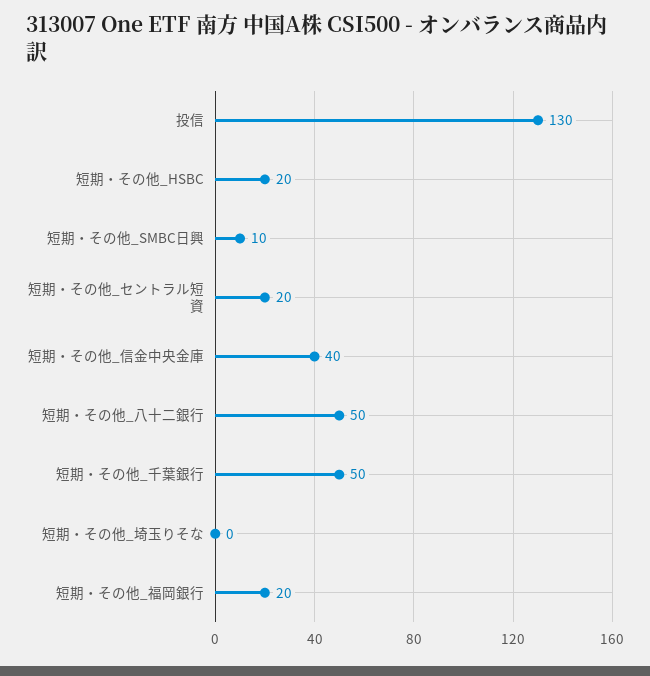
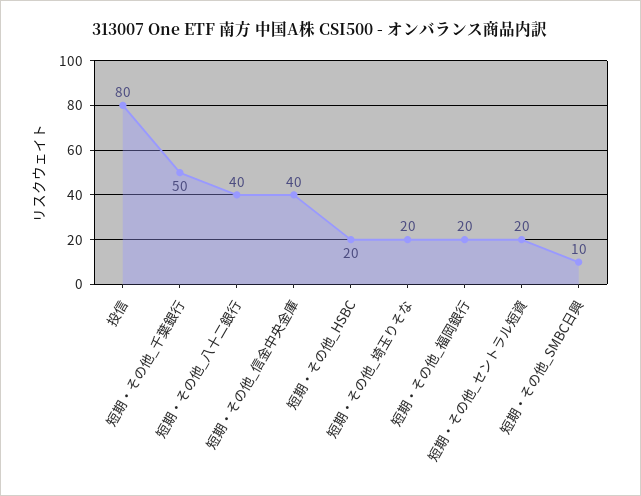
投信: 130 -> 80
短期・その他_八十二銀行: 50 -> 40
短期・その他_埼玉りそな: 0 -> 20

